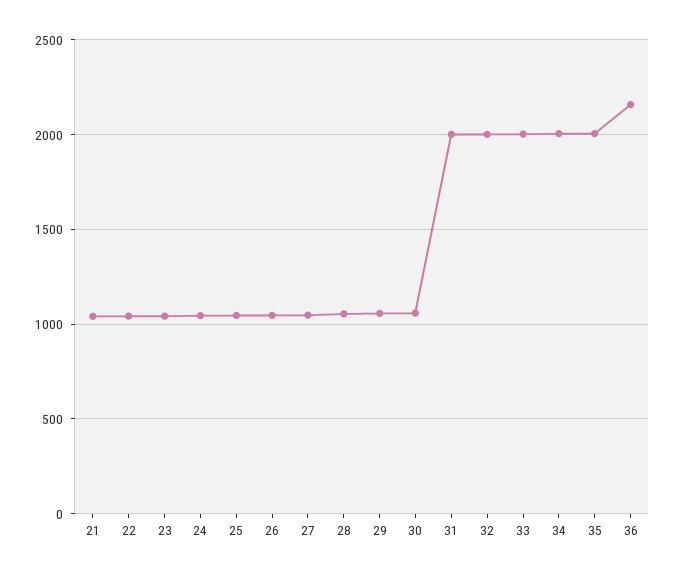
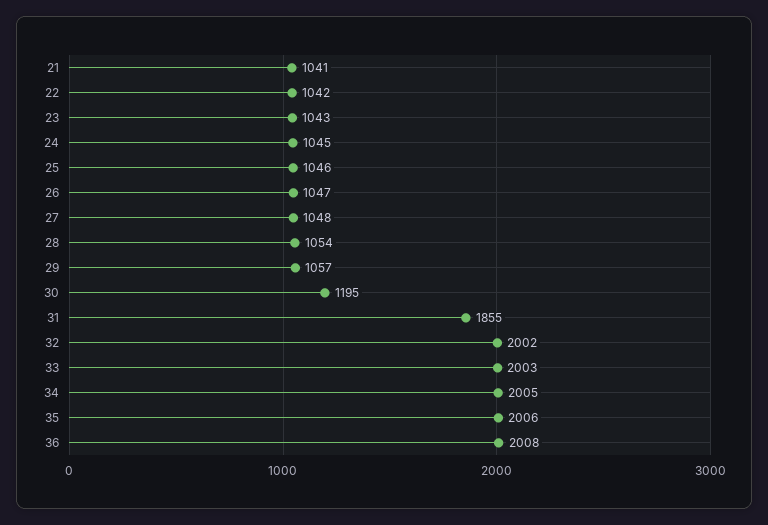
30: 1050 -> 1195
31: 2000 -> 1855
36: 2150 -> 2008

